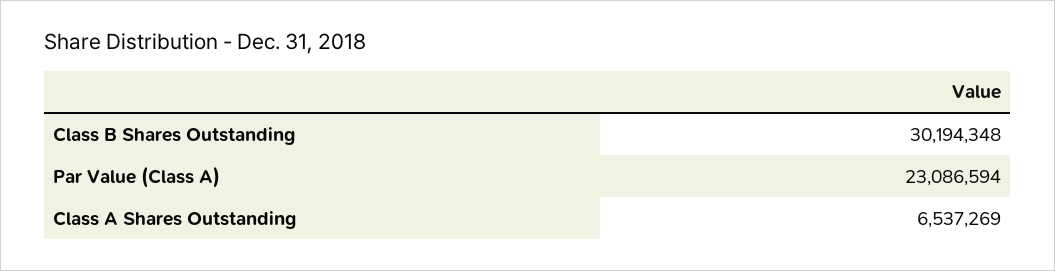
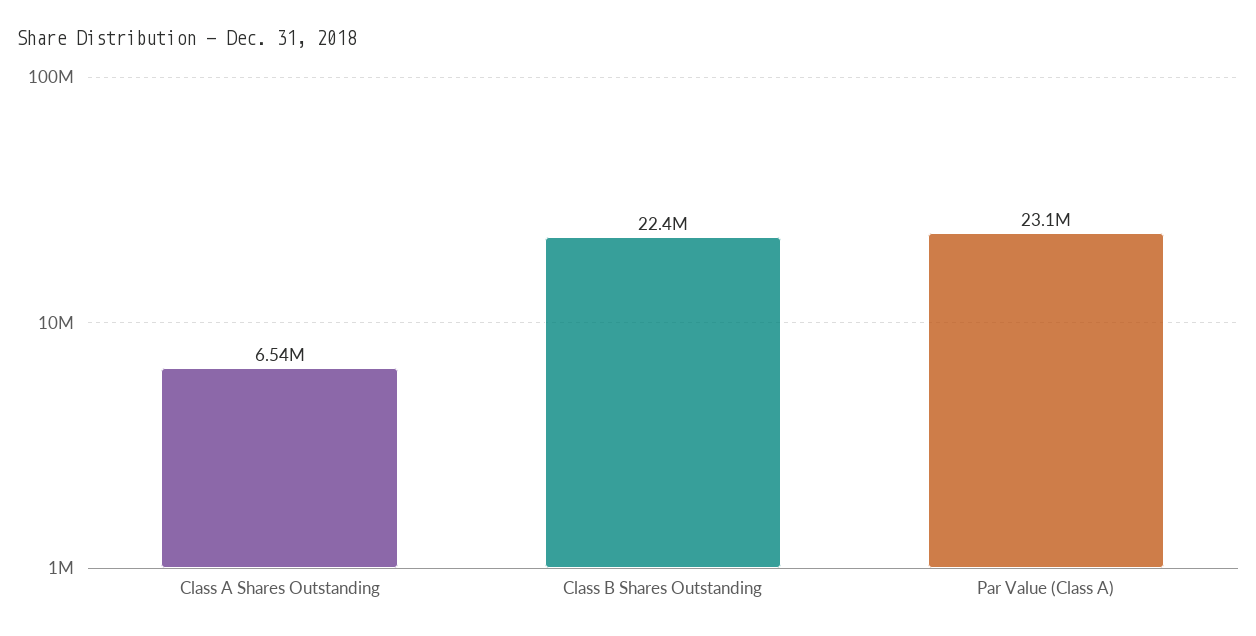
Class B Shares Outstanding: 30194348 -> 22400000

